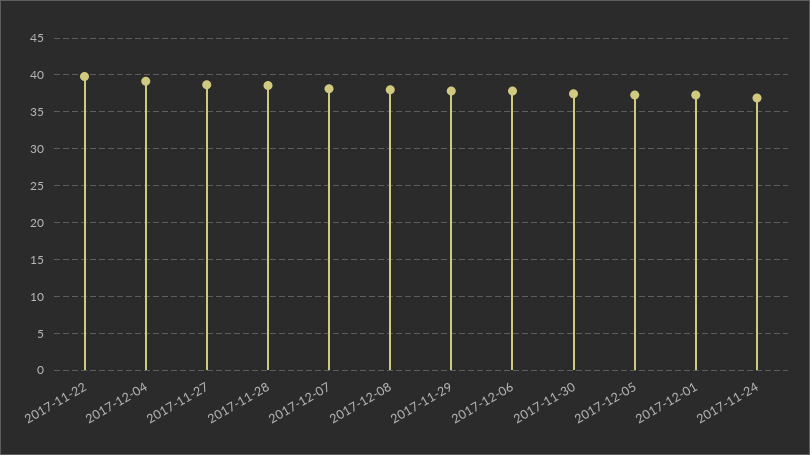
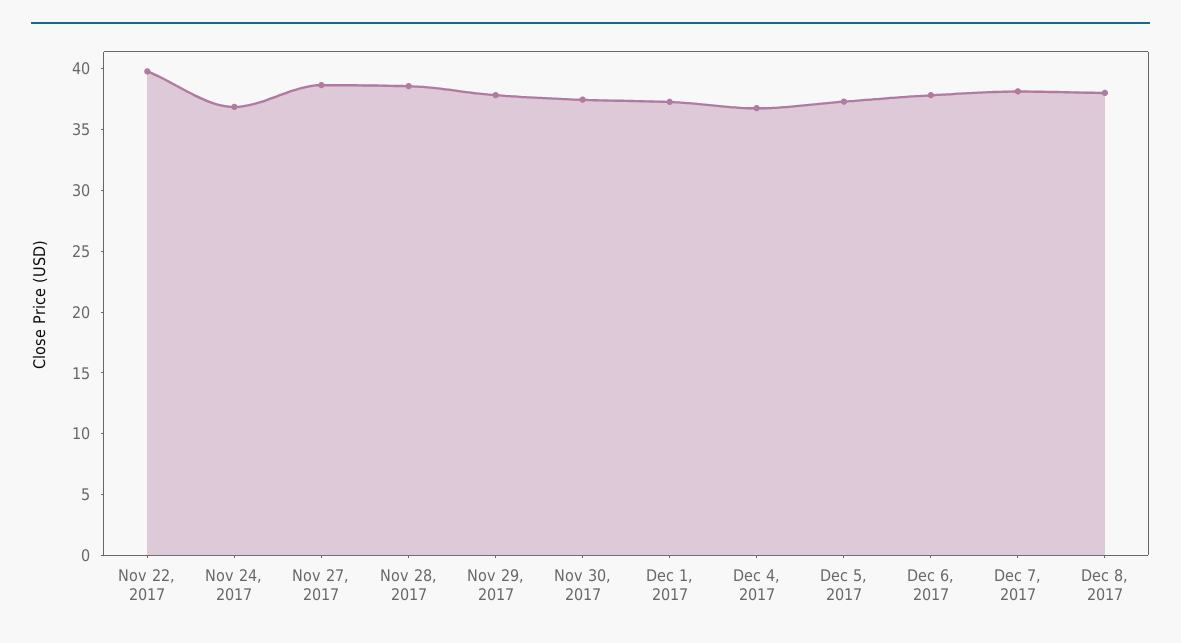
2017-12-04: 39 -> 37

